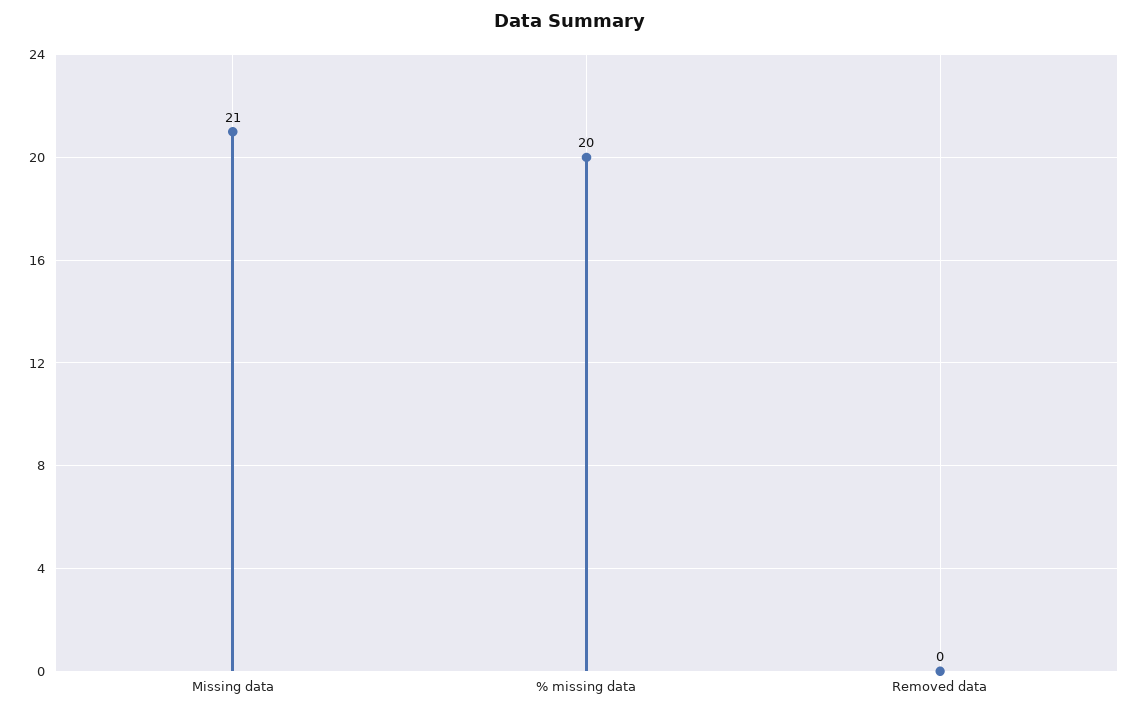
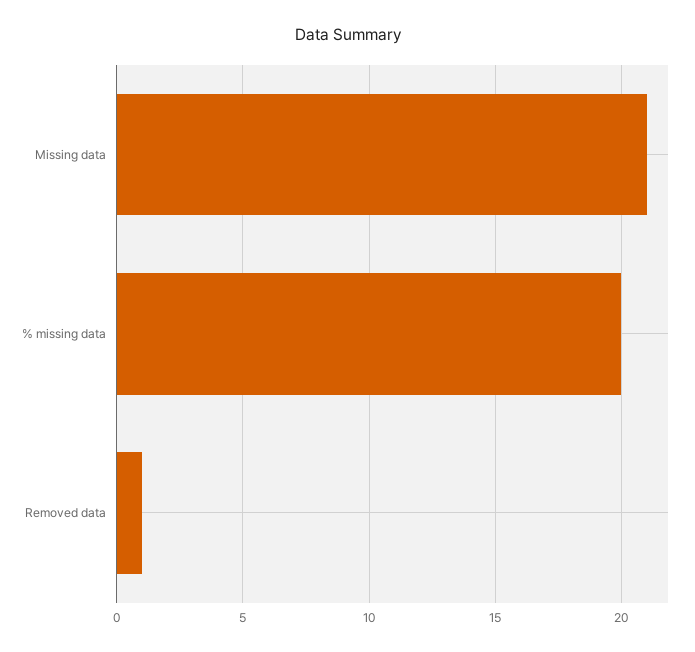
Removed data: 0 -> 1

